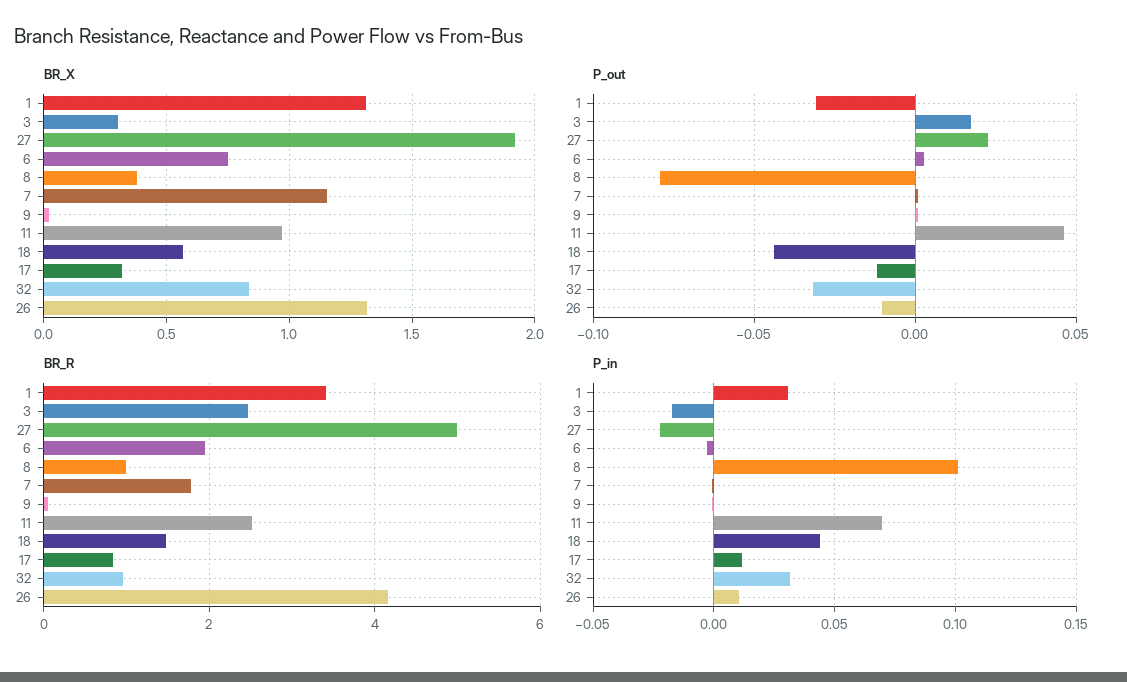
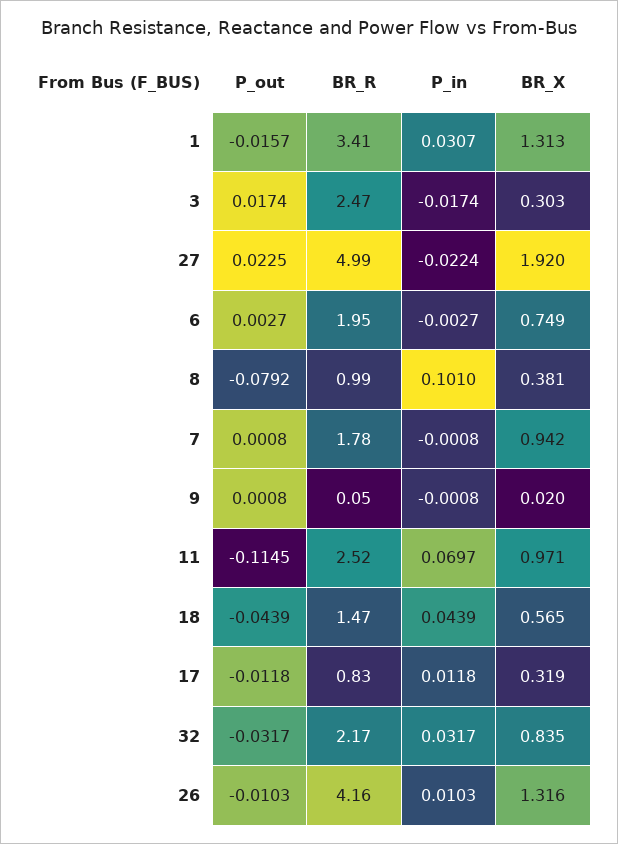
BR_X, 7: 1.15 -> 0.942
P_out, 1: -0.03 -> -0.0157
P_out, 11: 0.045 -> -0.1145
BR_R, 32: 1 -> 2.17

